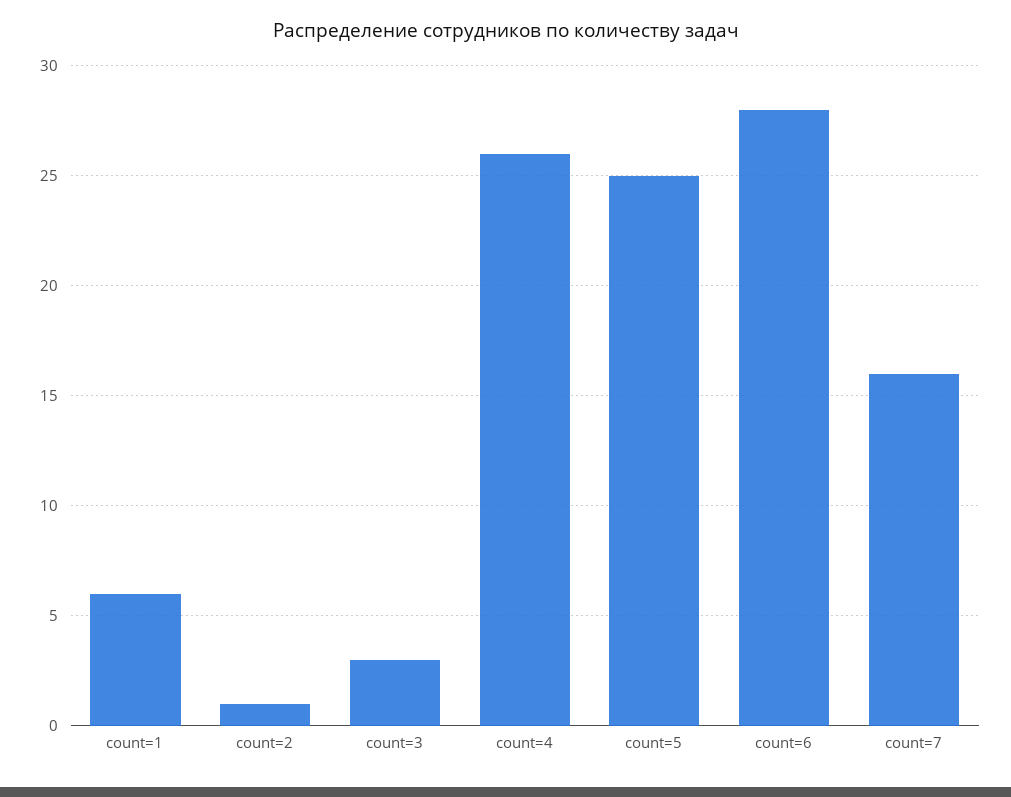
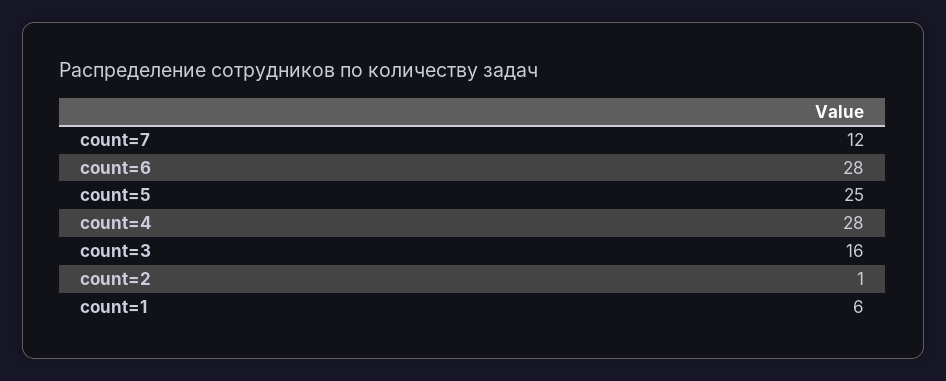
count=3: 3 -> 16
count=4: 26 -> 28
count=7: 16 -> 12

